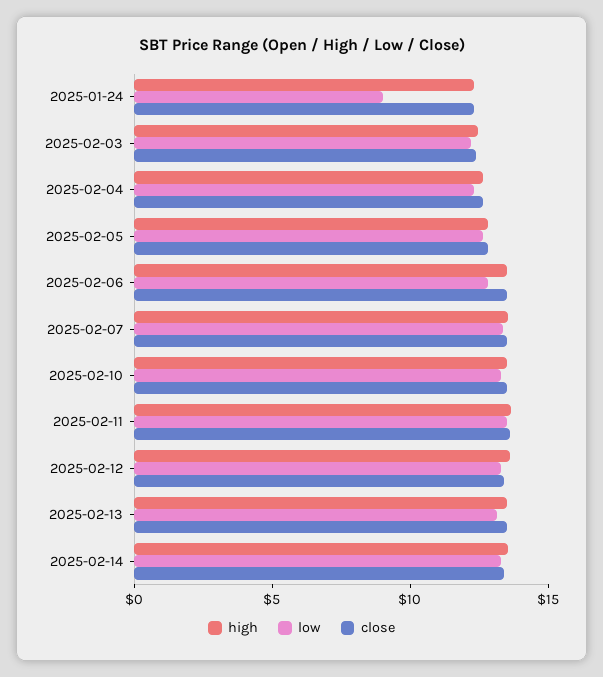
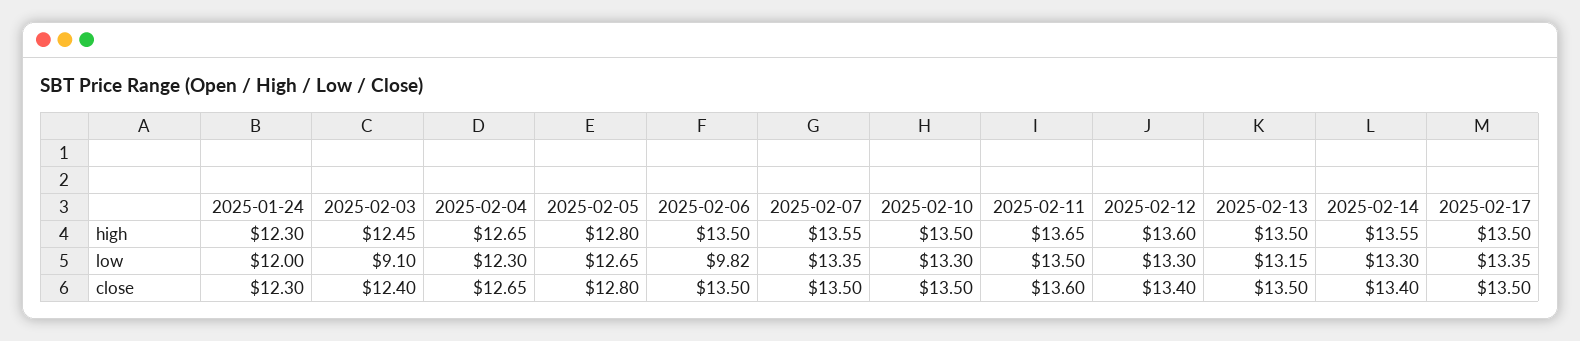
low, 2025-01-24: 9 -> 12
low, 2025-02-03: 12 -> 9.1
low, 2025-02-06: 13 -> 9.82
high, 2025-02-17: none -> 13.5
low, 2025-02-17: none -> 13.35
close, 2025-02-17: none -> 13.5

